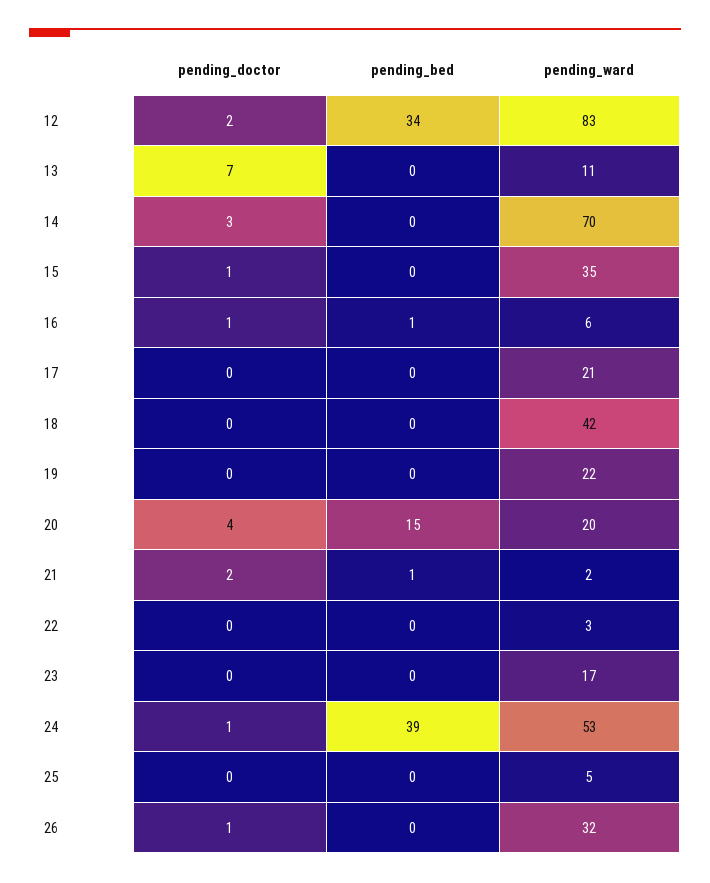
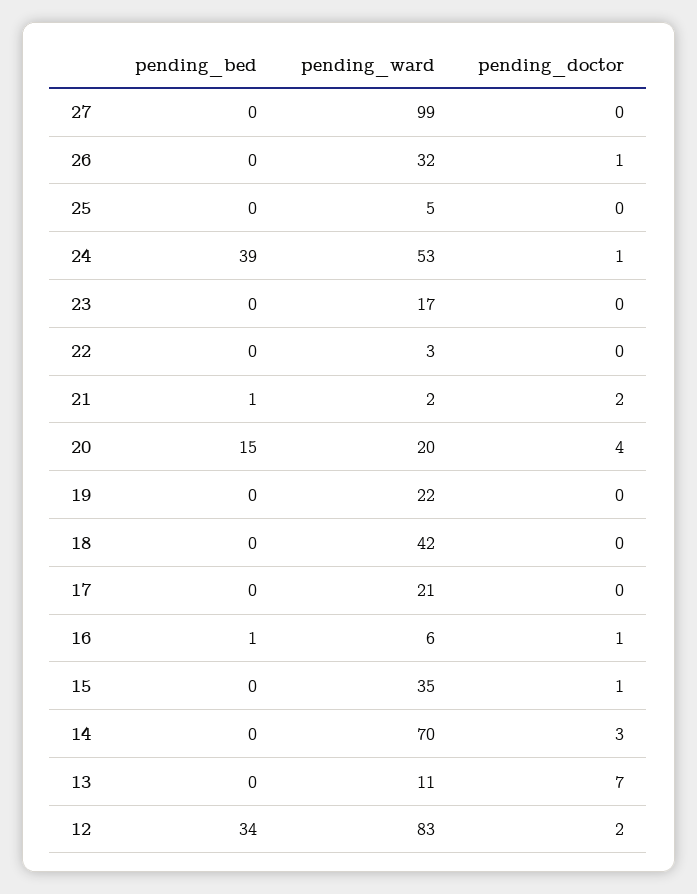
pending_bed, 27: none -> 0
pending_ward, 27: none -> 99
pending_doctor, 27: none -> 0

